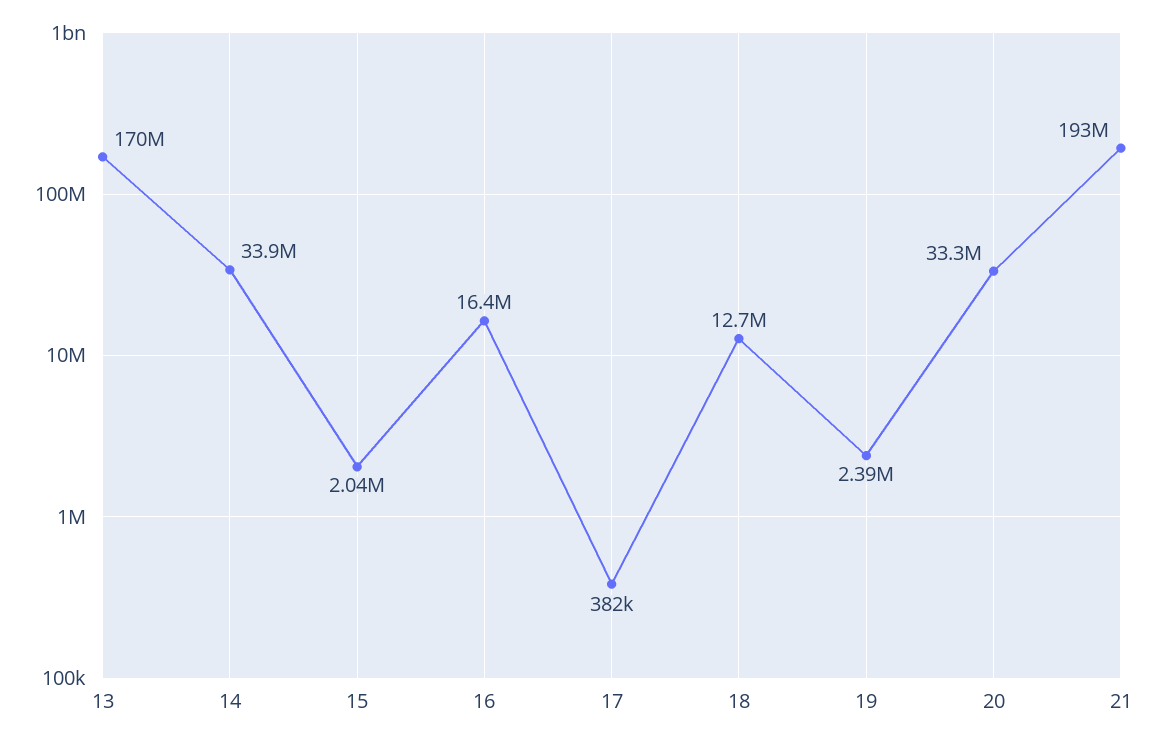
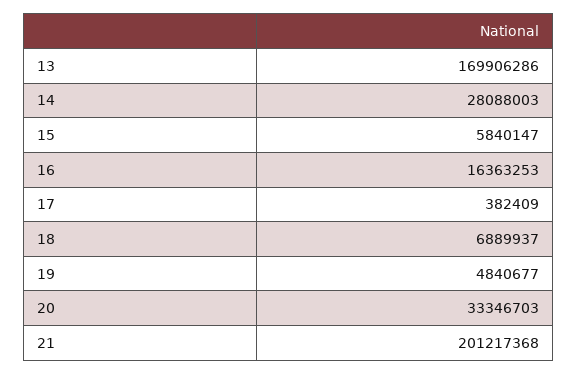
14: 33900000 -> 28088003
15: 2040000 -> 5840147
18: 12700000 -> 6889937
19: 2390000 -> 4840677
21: 193000000 -> 201217368

